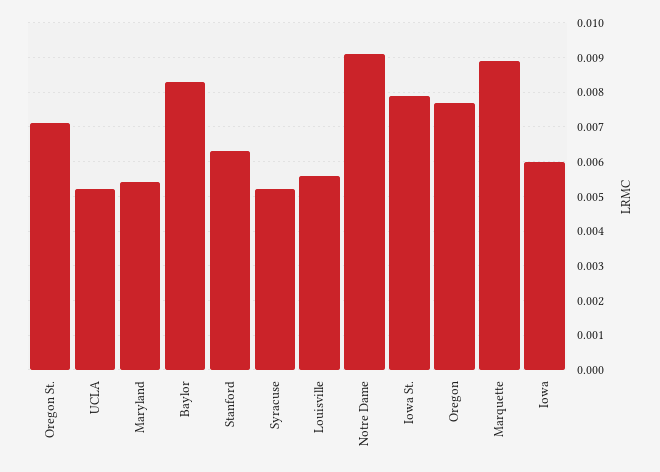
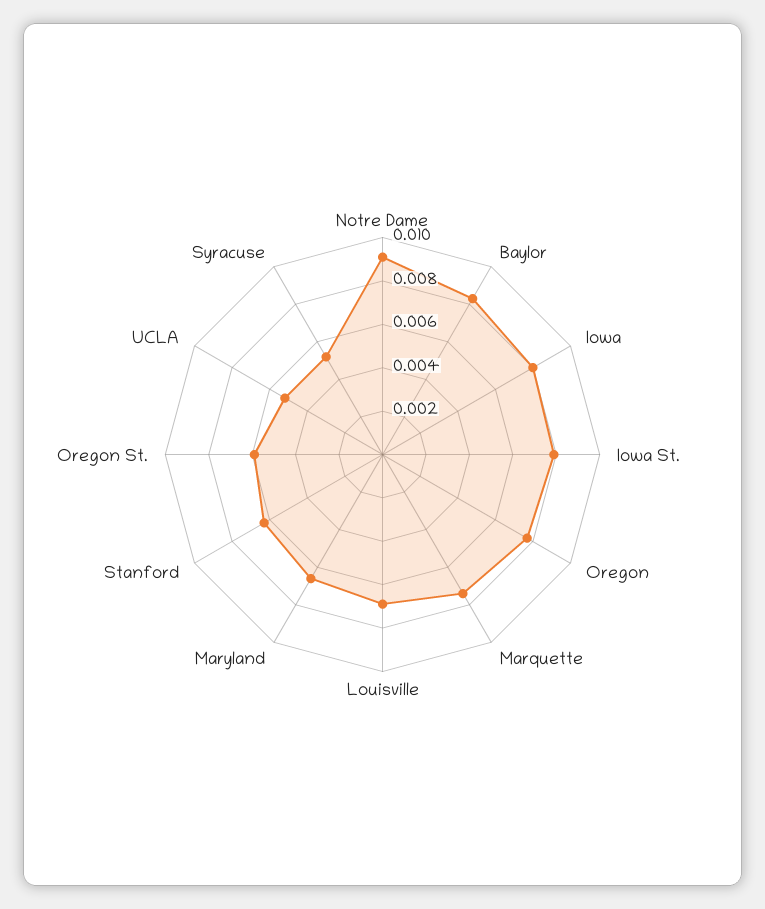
Oregon St.: 0.007 -> 0.006
Maryland: 0.0055 -> 0.0065
Louisville: 0.0055 -> 0.007
Marquette: 0.009 -> 0.0075
Iowa: 0.006 -> 0.008

